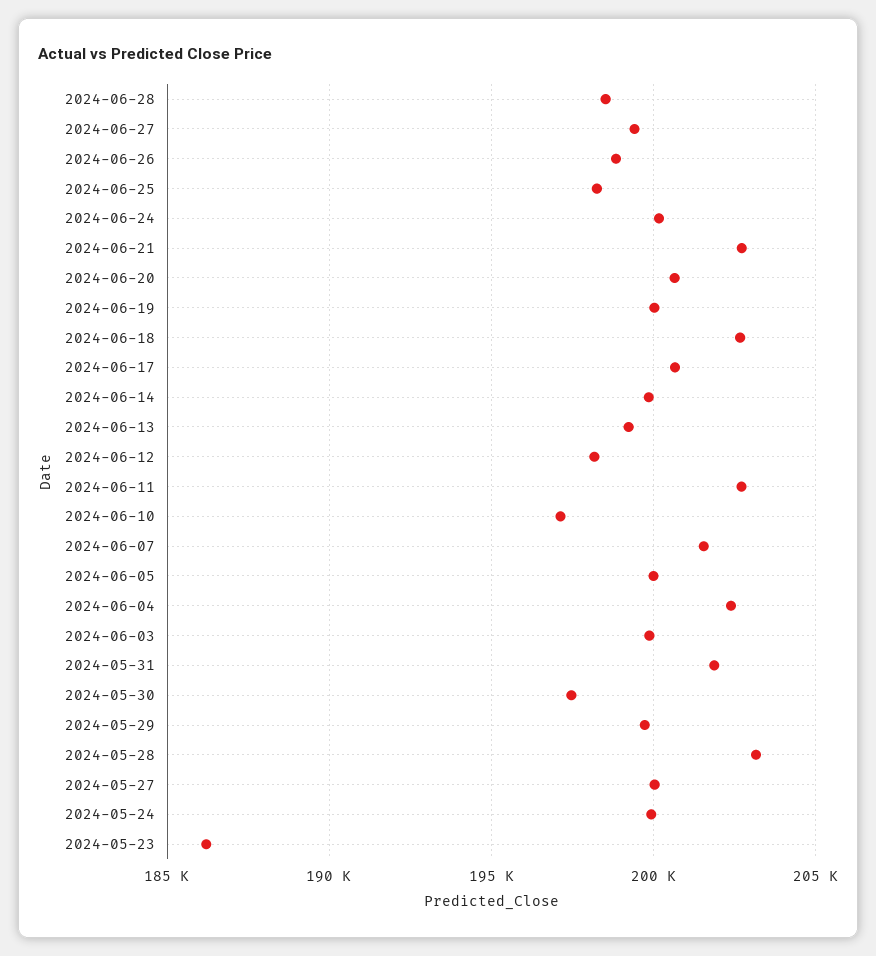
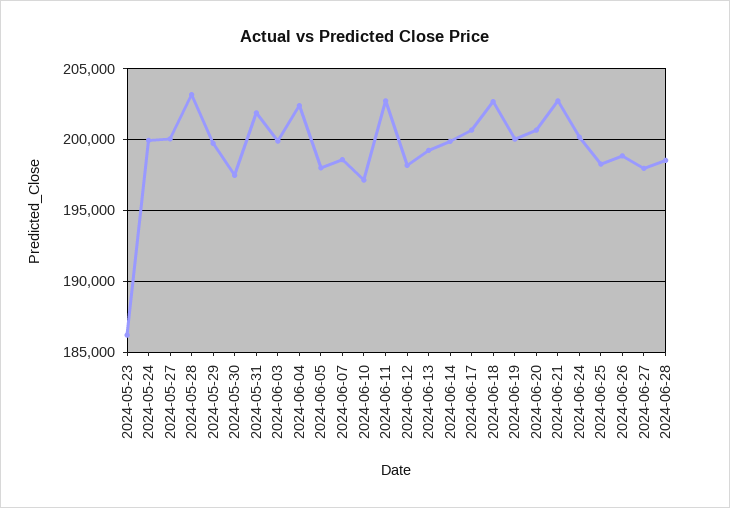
2024-06-27: 199500 -> 198000
2024-06-07: 201500 -> 198500
2024-06-05: 200000 -> 198000

